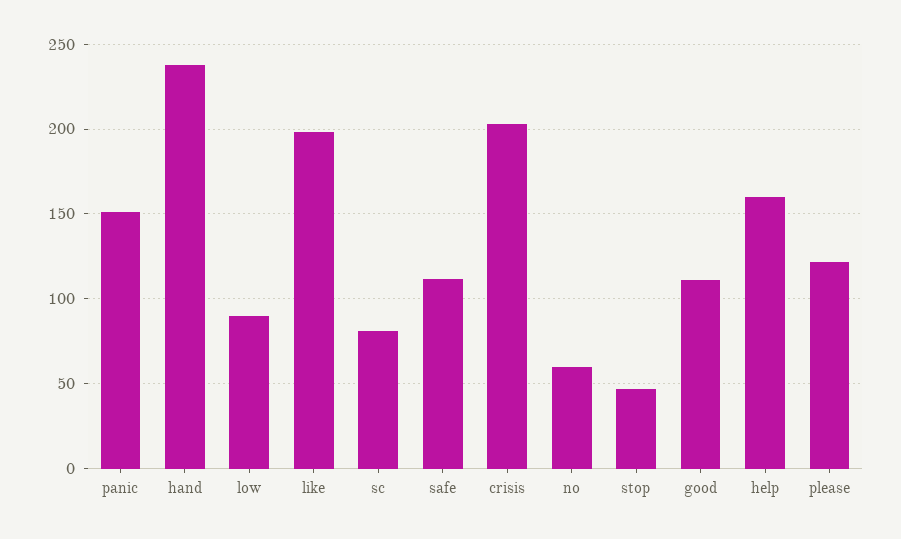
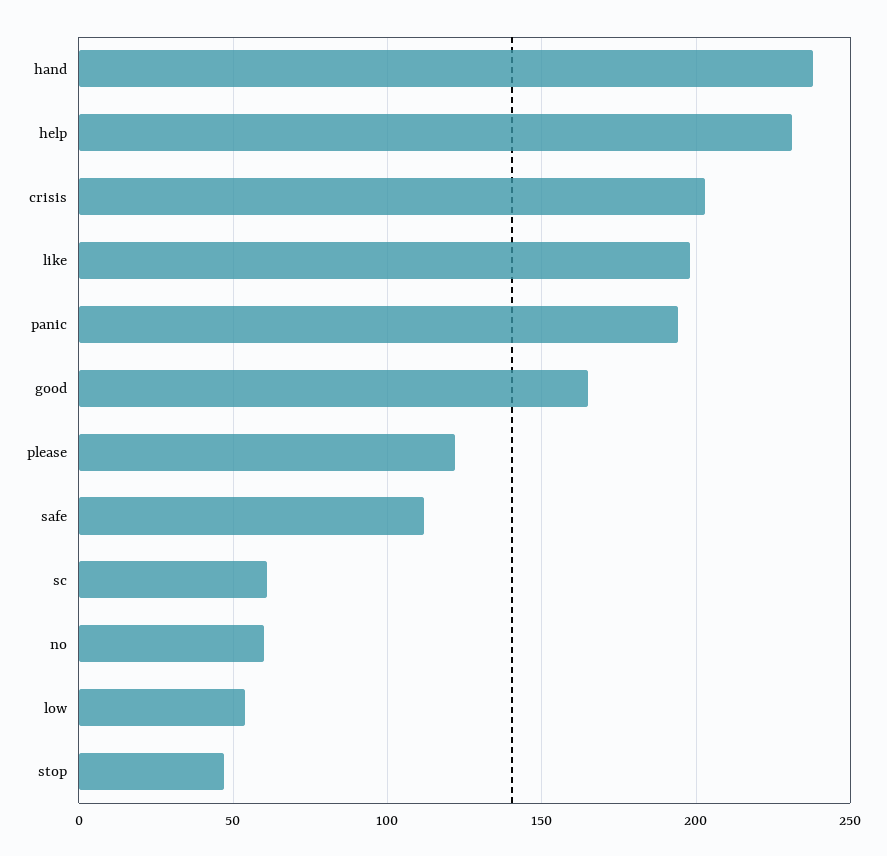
panic: 150 -> 195
low: 90 -> 55
sc: 80 -> 60
good: 110 -> 165
help: 160 -> 230

